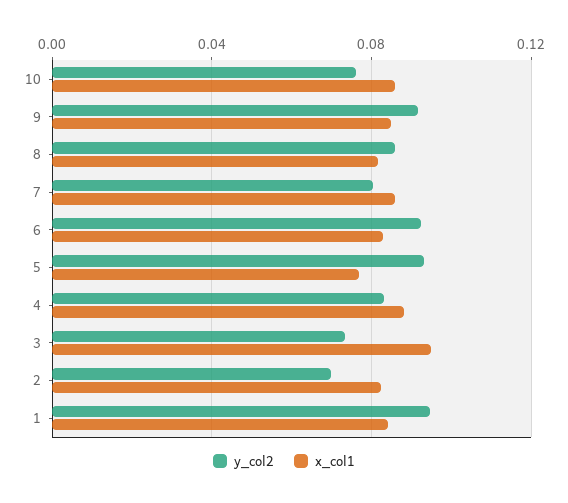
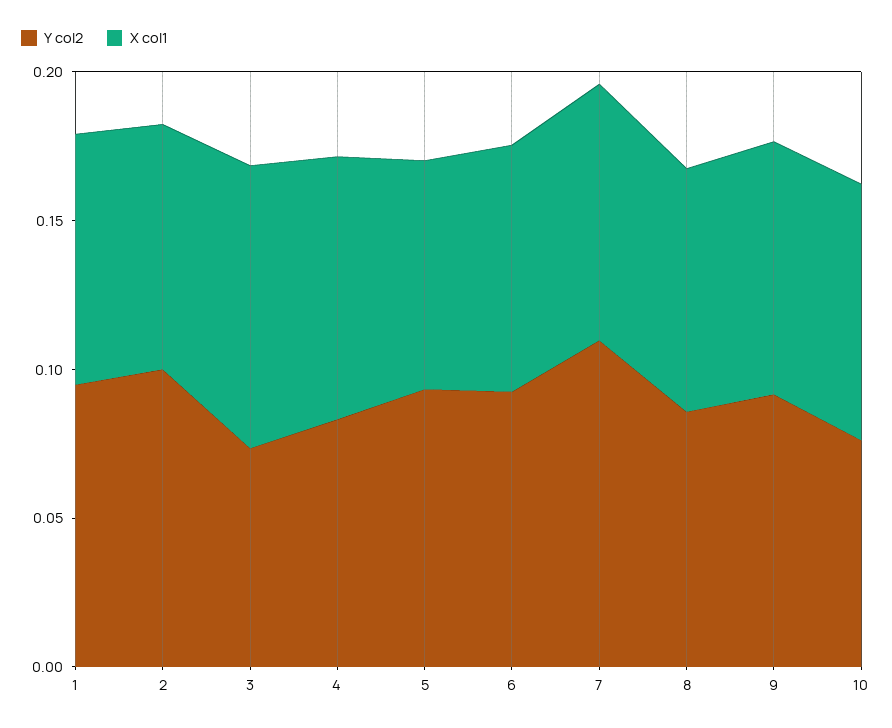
y_col2, 7: 0.08 -> 0.11
y_col2, 2: 0.07 -> 0.1

